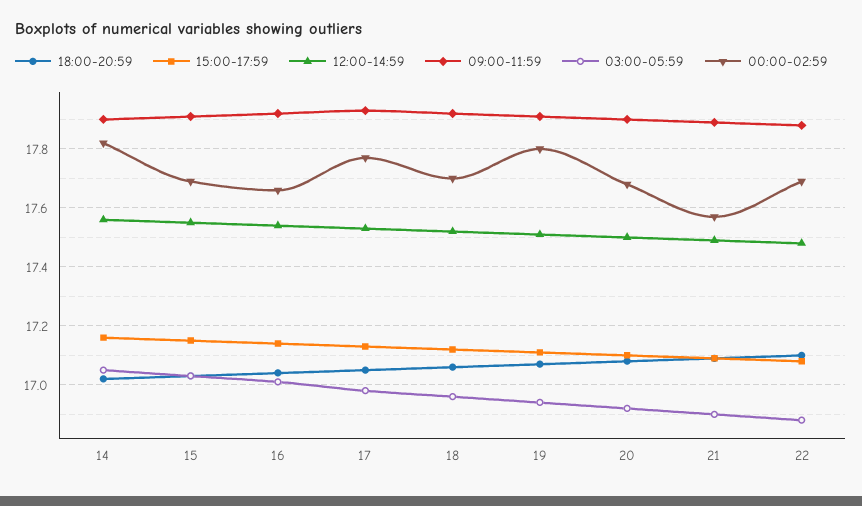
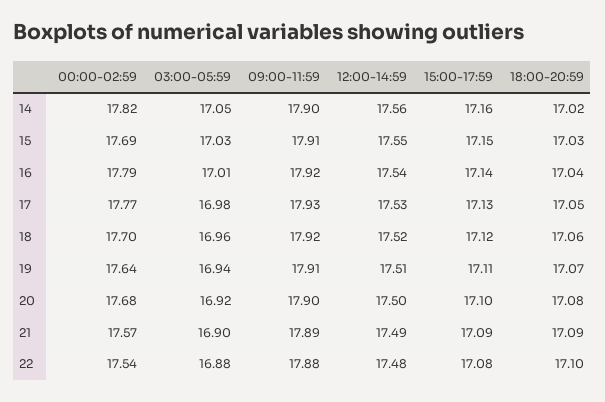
00:00-02:59, 16: 17.65 -> 17.79
00:00-02:59, 19: 17.8 -> 17.64
00:00-02:59, 22: 17.7 -> 17.54

